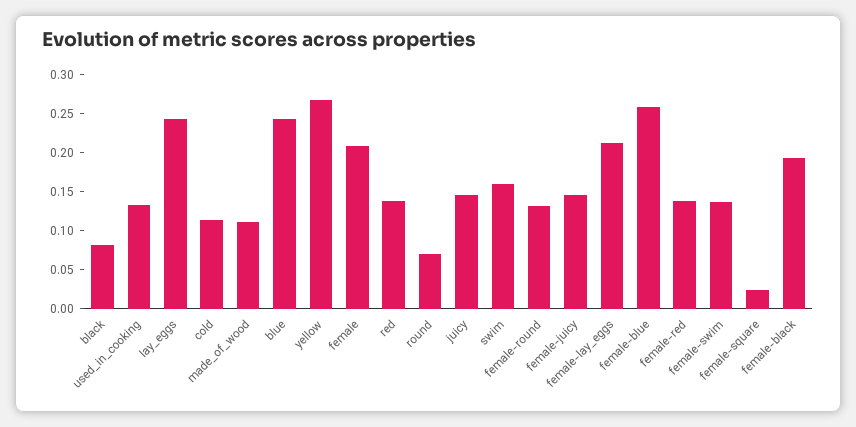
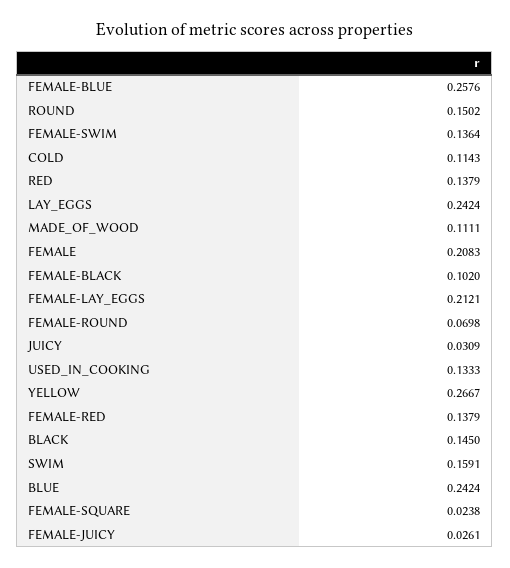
black: 0.075 -> 0.145
round: 0.075 -> 0.1502
juicy: 0.15 -> 0.0309
female-round: 0.125 -> 0.0698
female-juicy: 0.15 -> 0.0261
female-black: 0.2 -> 0.102

